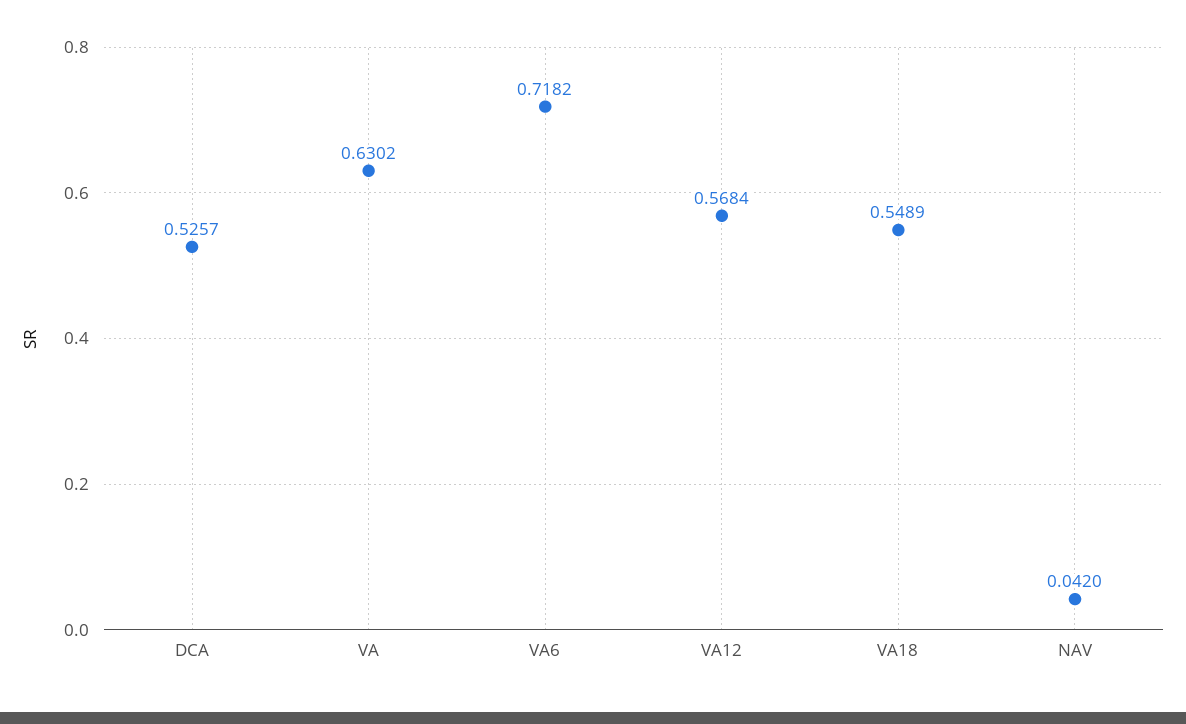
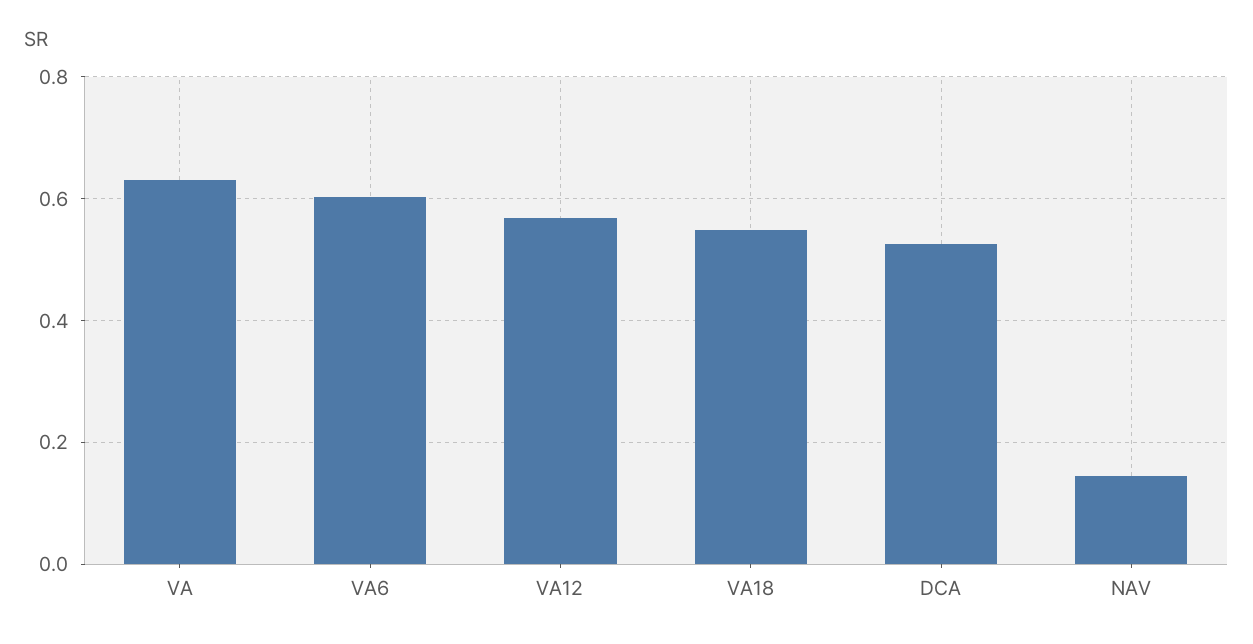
VA6: 0.7182 -> 0.6
NAV: 0.042 -> 0.14

